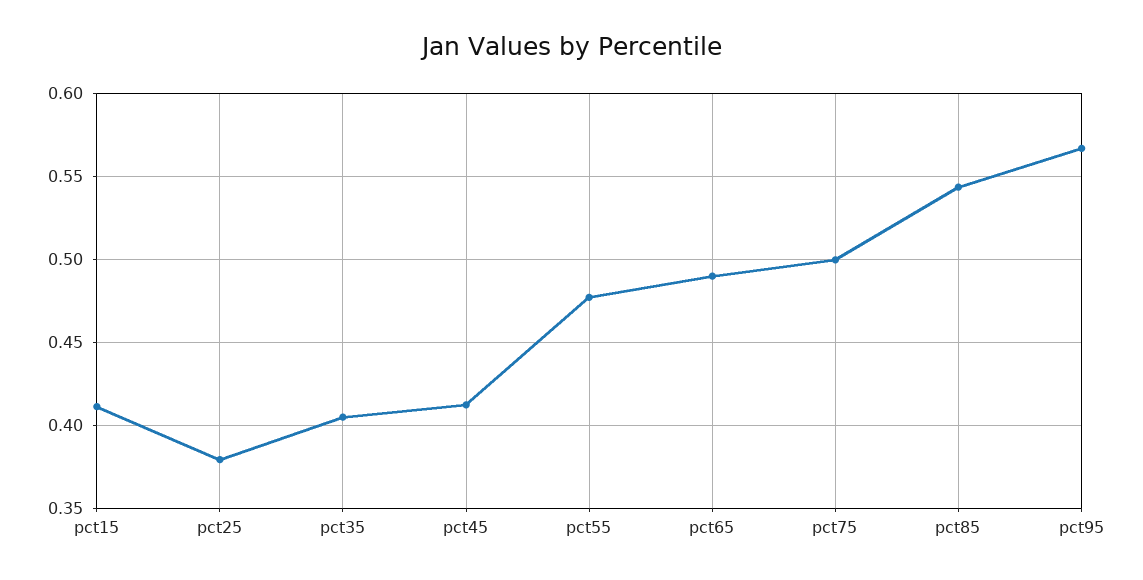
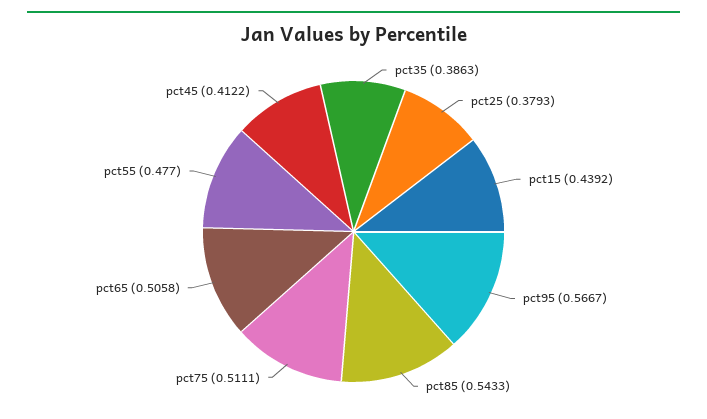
pct15: 0.41 -> 0.4392
pct35: 0.405 -> 0.3863
pct65: 0.49 -> 0.5058
pct75: 0.5 -> 0.5111

